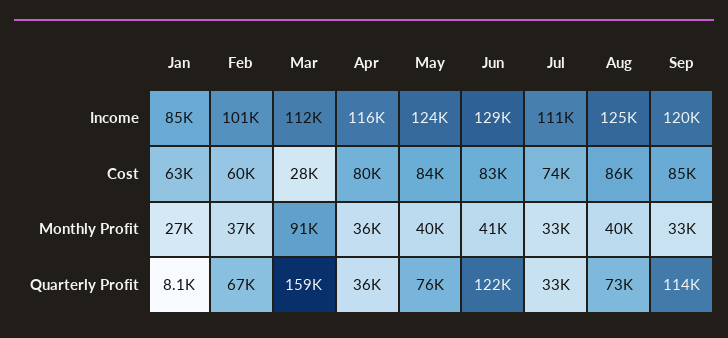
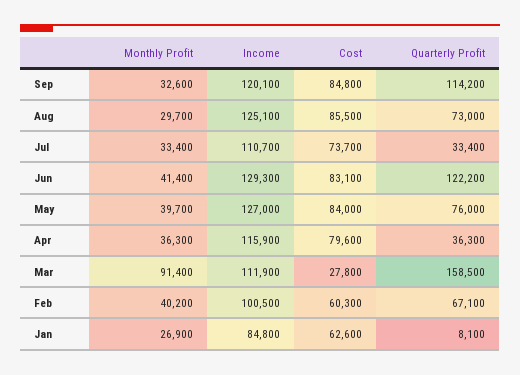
May, Income: 124000 -> 127000
Feb, Monthly Profit: 37000 -> 40200
Aug, Monthly Profit: 40000 -> 29700

